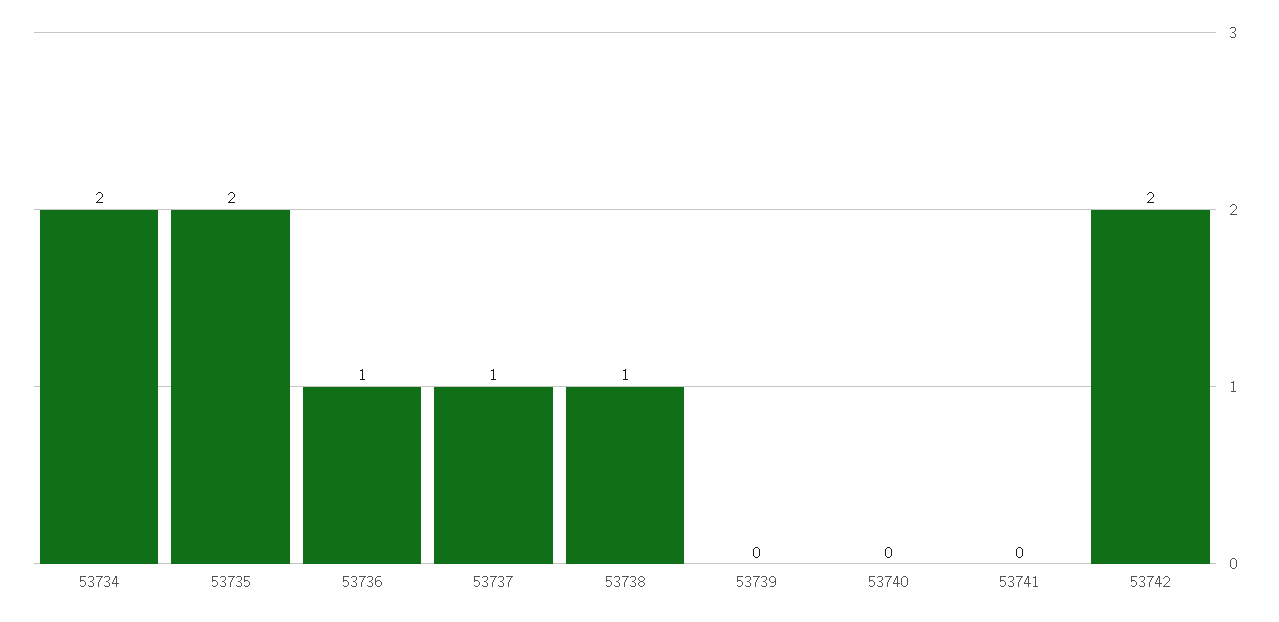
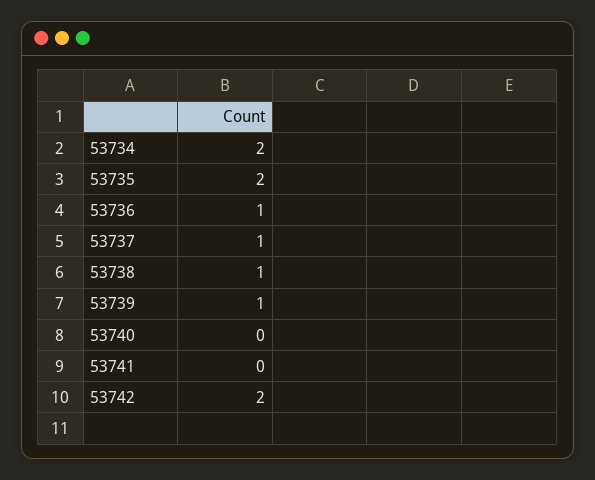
53739: 0 -> 1

